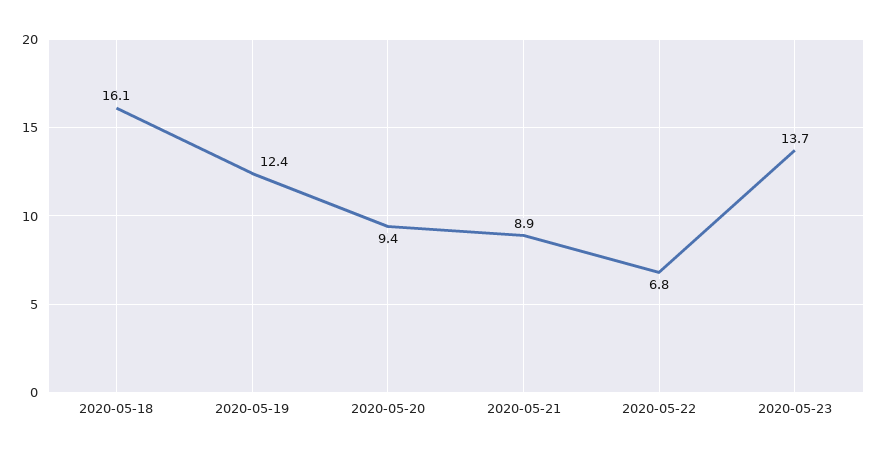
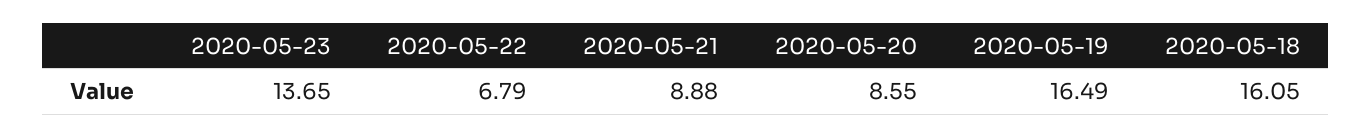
2020-05-19: 12.4 -> 16.49
2020-05-20: 9.4 -> 8.55

